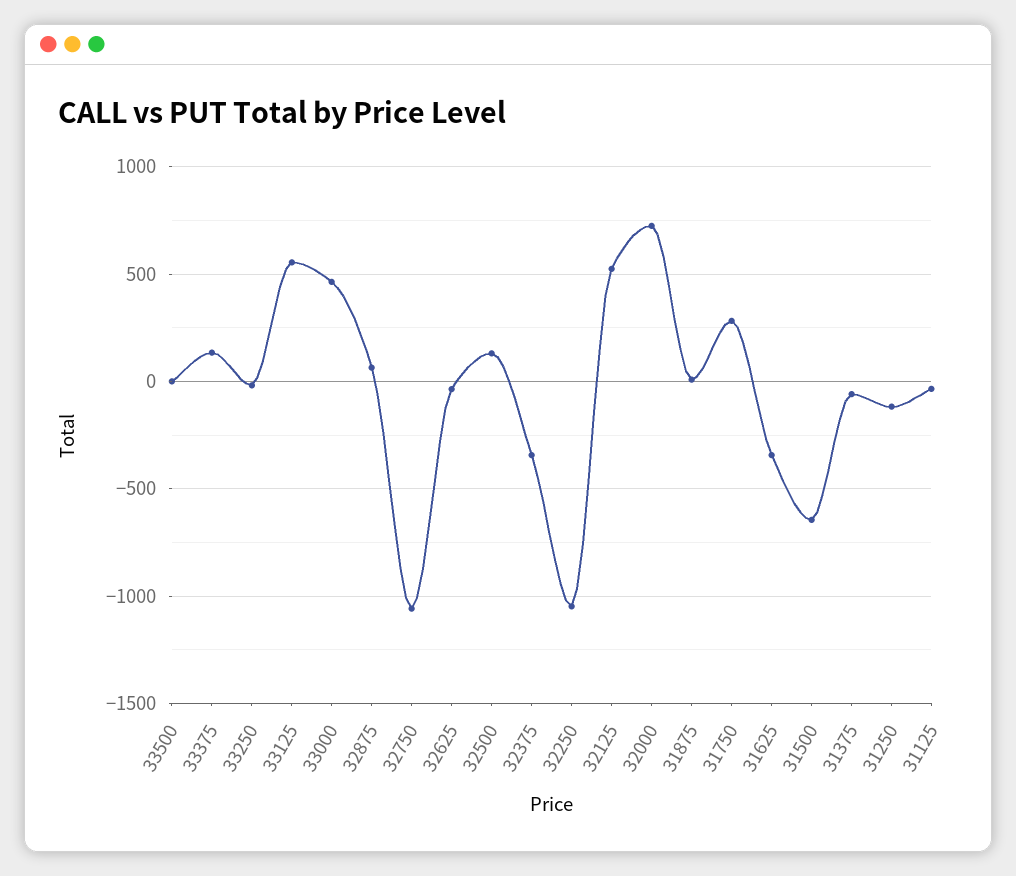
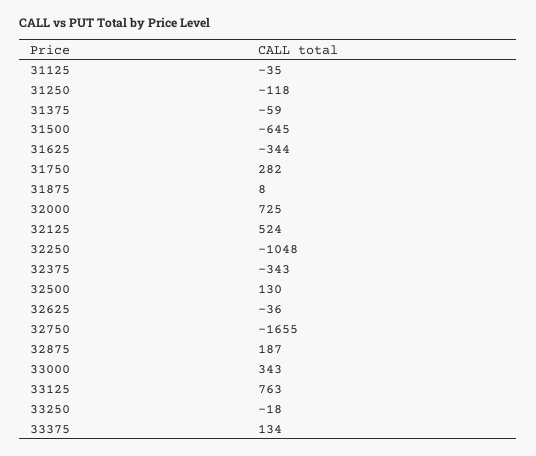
33500: 0 -> none
33125: 550 -> 763
33000: 450 -> 343
32875: 50 -> 187
32750: -1050 -> -1655

